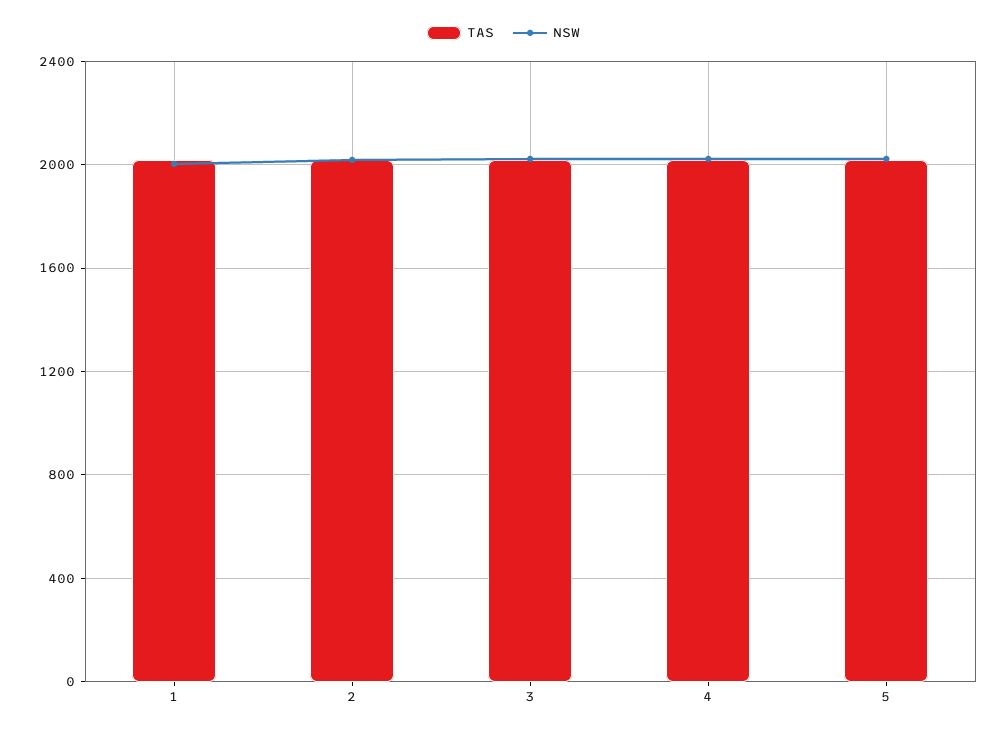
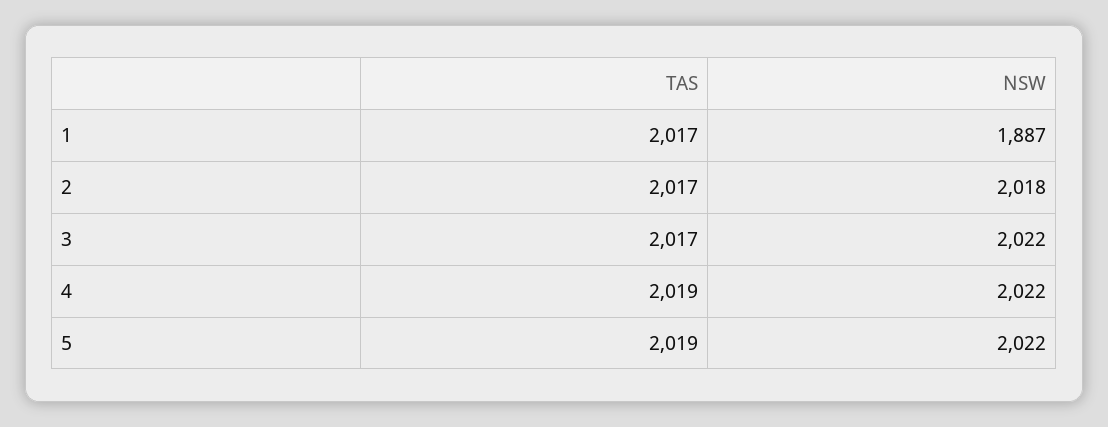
NSW, 1: 2000 -> 1887

